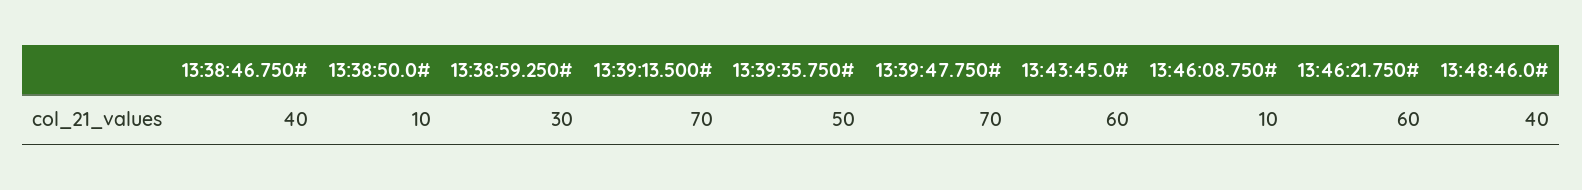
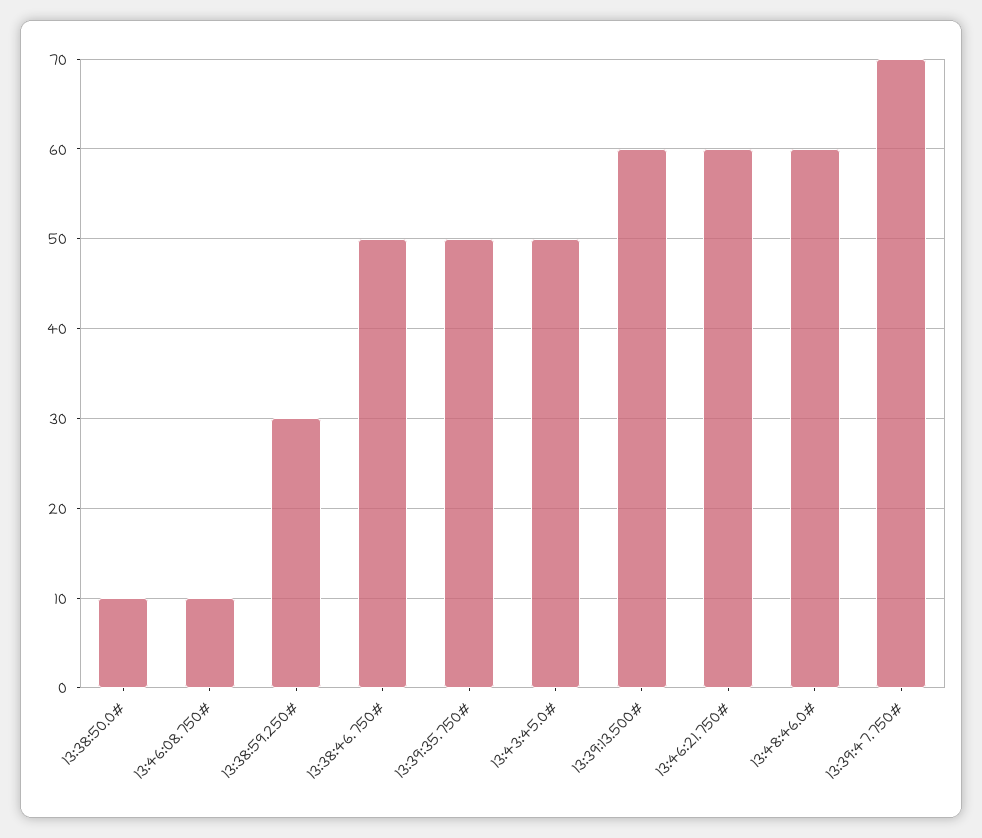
13:38:46.750#: 40 -> 50
13:39:13.500#: 70 -> 60
13:43:45.0#: 60 -> 50
13:48:46.0#: 40 -> 60

